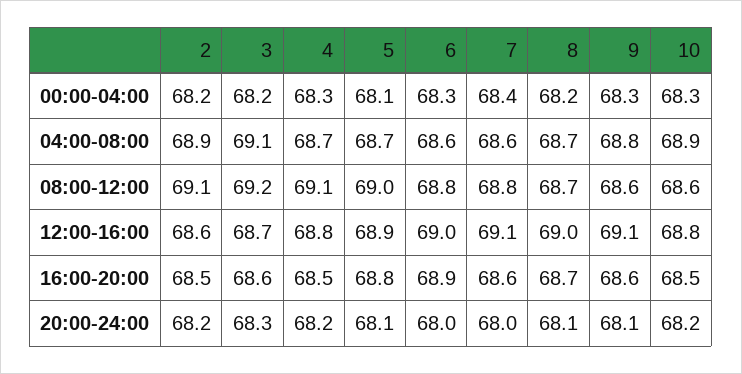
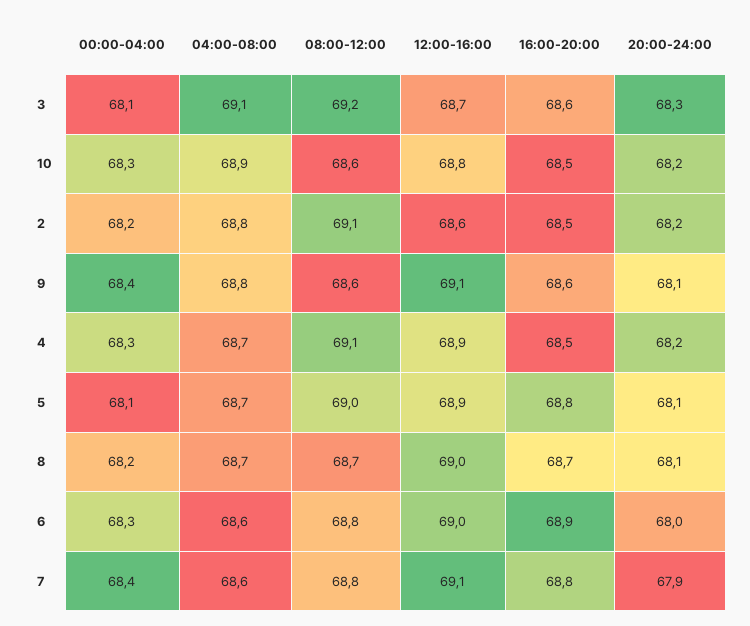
3, 00:00-04:00: 68.2 -> 68.1
9, 00:00-04:00: 68.3 -> 68.4
2, 04:00-08:00: 68.9 -> 68.8
4, 12:00-16:00: 68.8 -> 68.9
7, 16:00-20:00: 68.6 -> 68.8
7, 20:00-24:00: 68 -> 67.9

